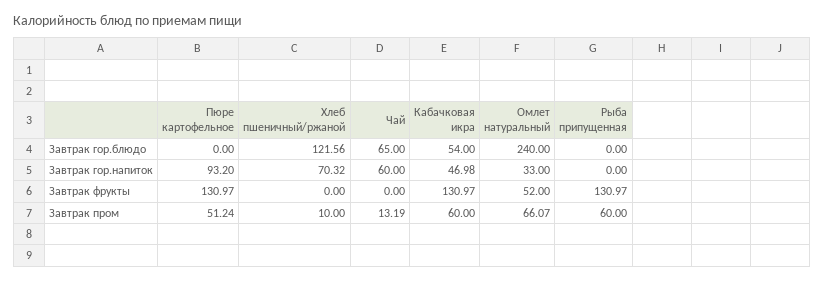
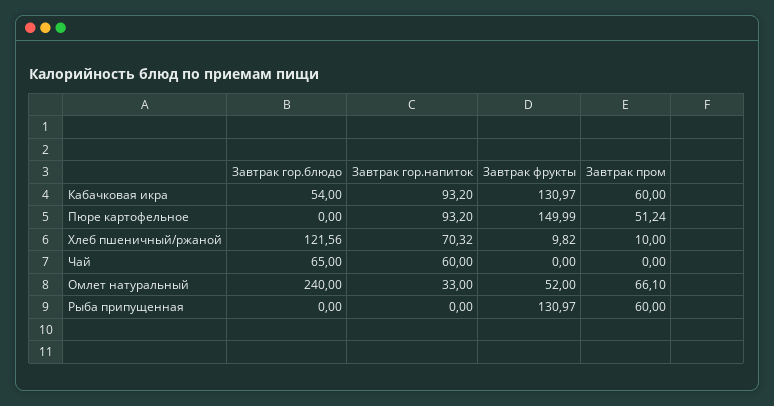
Кабачковая икра, Завтрак гор.напиток: 46.98 -> 93.2
Пюре картофельное, Завтрак фрукты: 130.97 -> 149.99
Хлеб пшеничный/ржаной, Завтрак фрукты: 0 -> 9.82
Чай, Завтрак пром: 13.19 -> 0
Омлет натуральный, Завтрак пром: 66.07 -> 66.1

